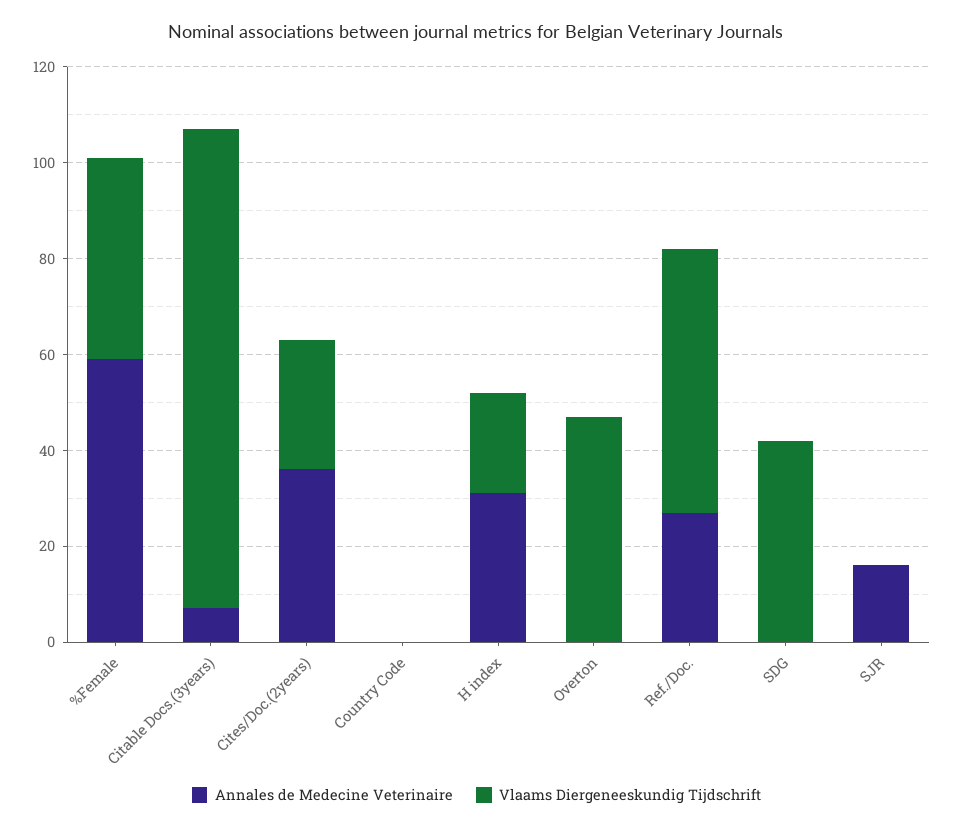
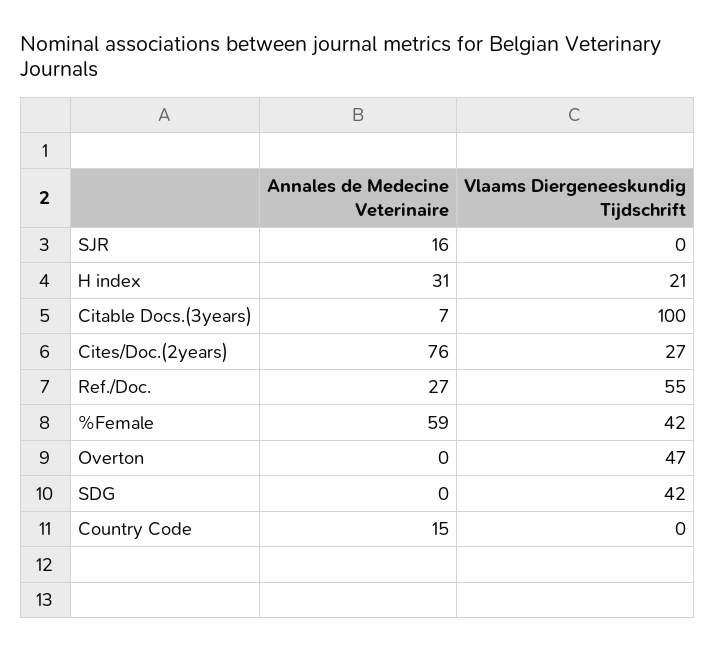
Annales de Medecine Veterinaire, Cites/Doc.(2years): 35 -> 76
Annales de Medecine Veterinaire, Country Code: 0 -> 15

